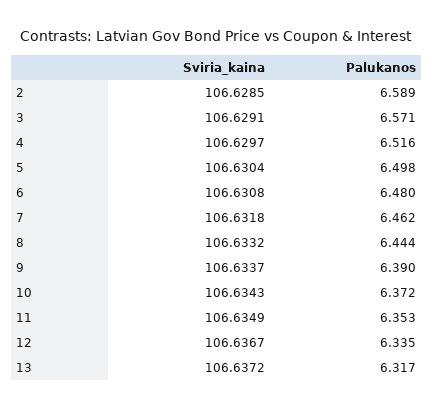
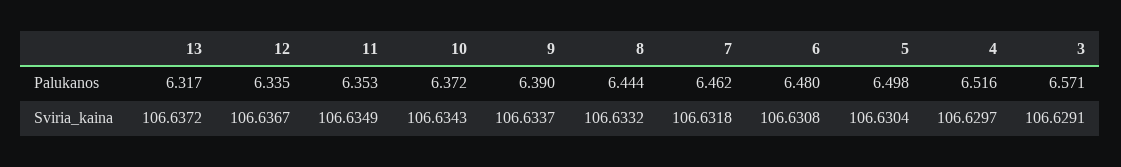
Sviria_kaina, 2: 106.6285 -> none
Palukanos, 2: 6.589 -> none

